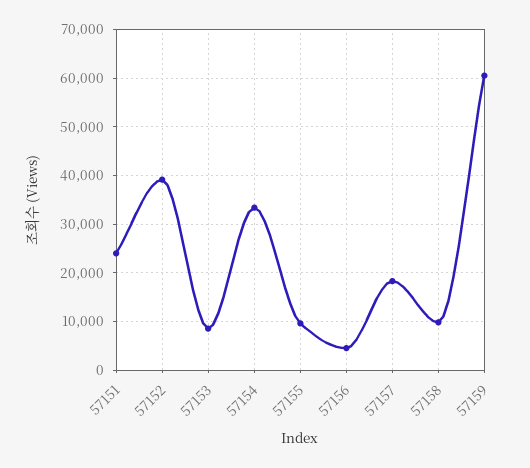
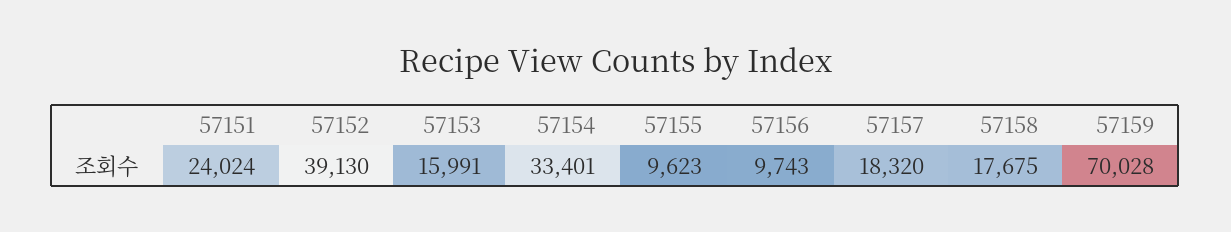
57153: 8000 -> 15991
57156: 4000 -> 9743
57158: 10000 -> 17675
57159: 60000 -> 70028

